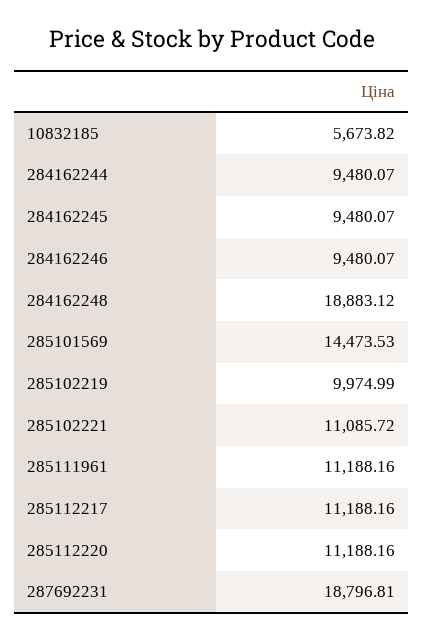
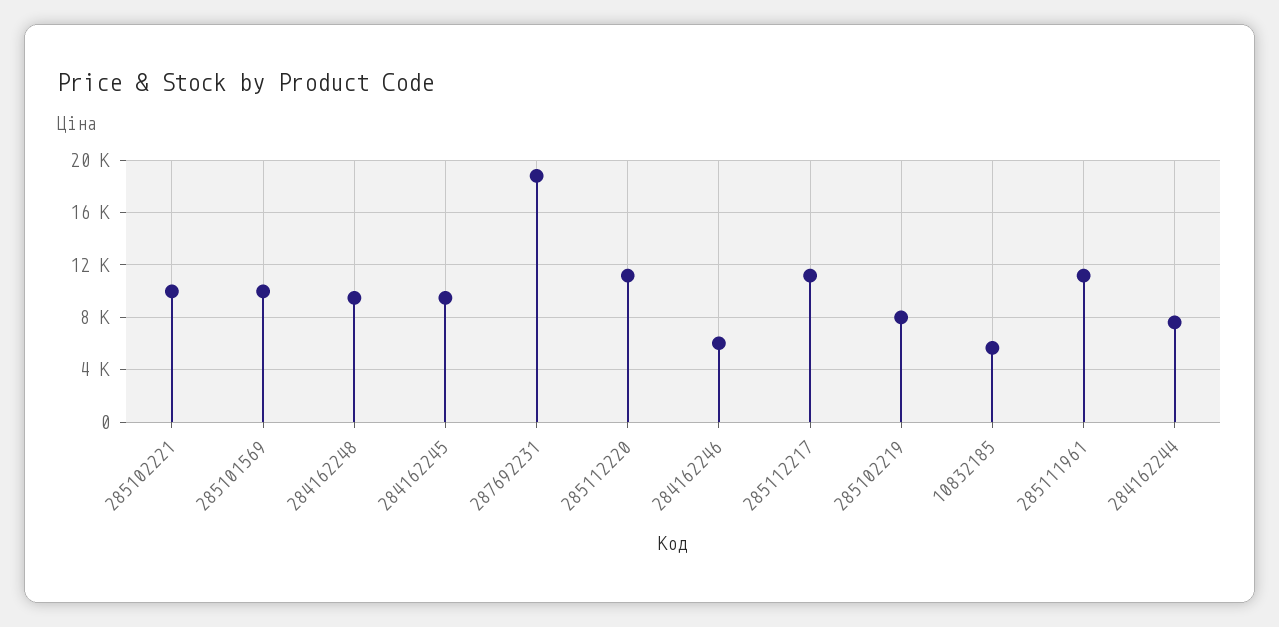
284162244: 9480.07 -> 7500
284162246: 9480.07 -> 6000
284162248: 18883.12 -> 9500
285101569: 14473.53 -> 10000
285102219: 9974.99 -> 8000
285102221: 11085.72 -> 10000

